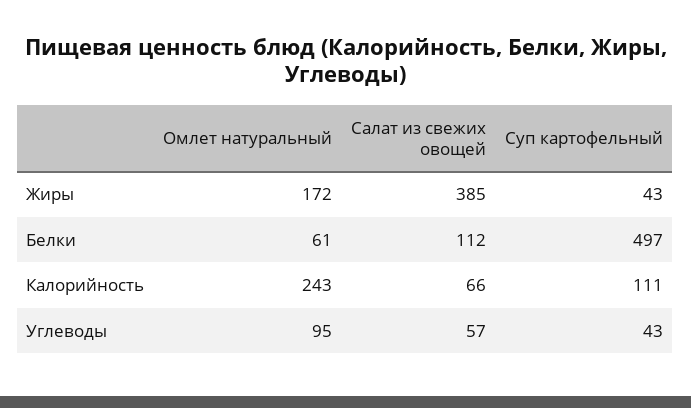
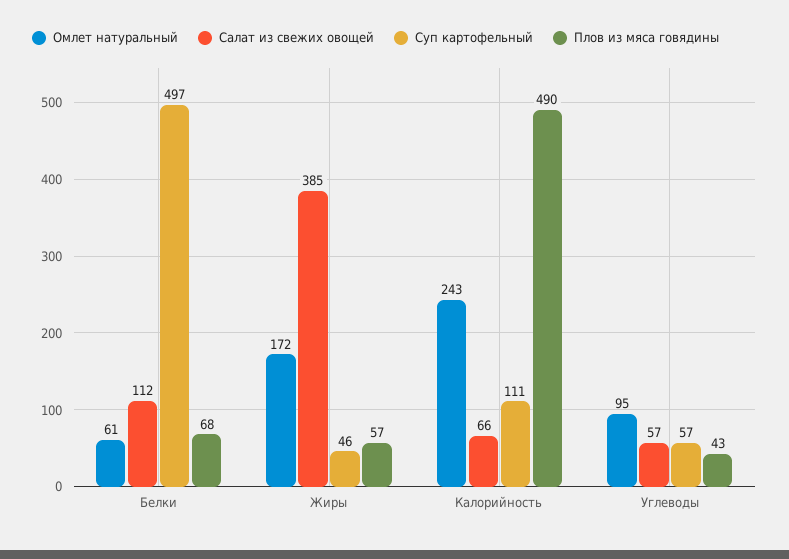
Суп картофельный, Жиры: 43 -> 46
Суп картофельный, Углеводы: 43 -> 57
Плов из мяса говядины, Белки: none -> 68
Плов из мяса говядины, Жиры: none -> 57
Плов из мяса говядины, Калорийность: none -> 490
Плов из мяса говядины, Углеводы: none -> 43

